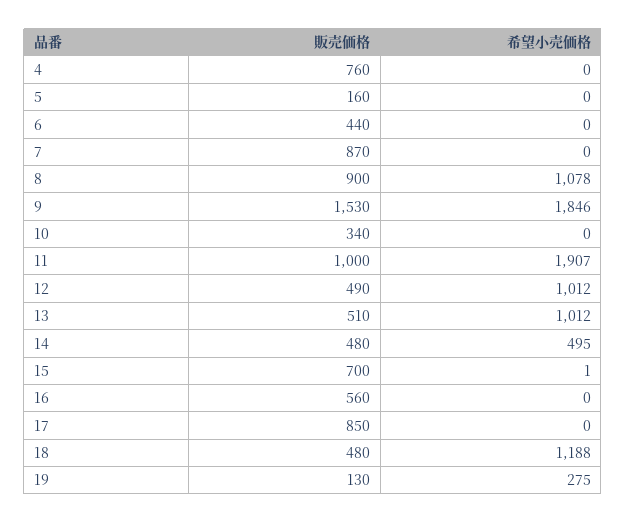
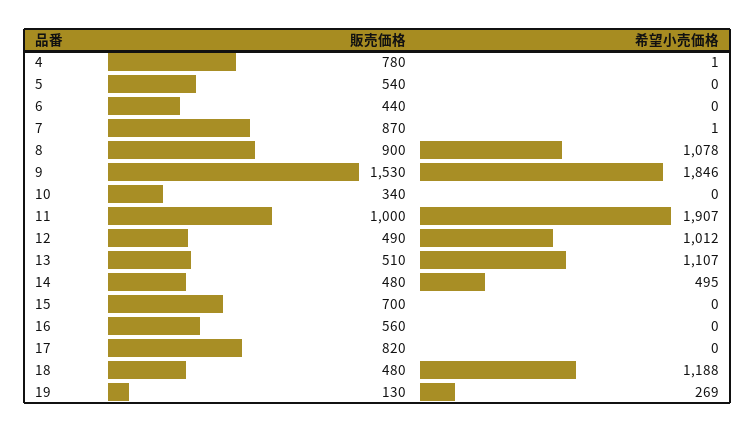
販売価格, 4: 760 -> 780
希望小売価格, 4: 0 -> 1
販売価格, 5: 160 -> 540
希望小売価格, 7: 0 -> 1
希望小売価格, 13: 1012 -> 1107
希望小売価格, 15: 1 -> 0
販売価格, 17: 850 -> 820
希望小売価格, 19: 275 -> 269

